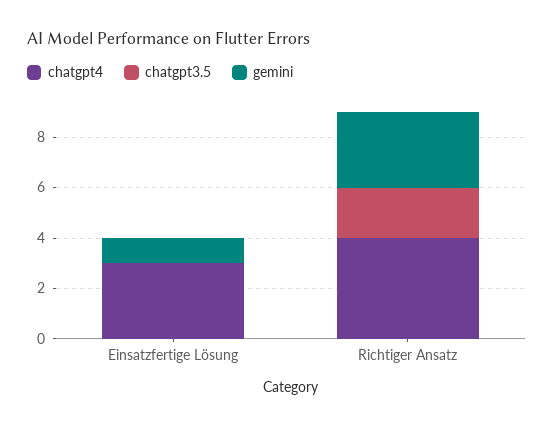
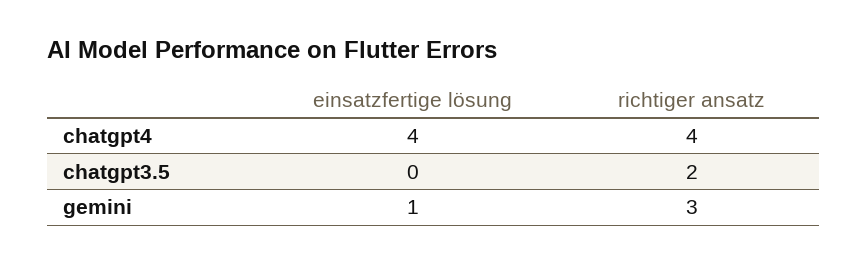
chatgpt4, Einsatzfertige Lösung: 3 -> 4

